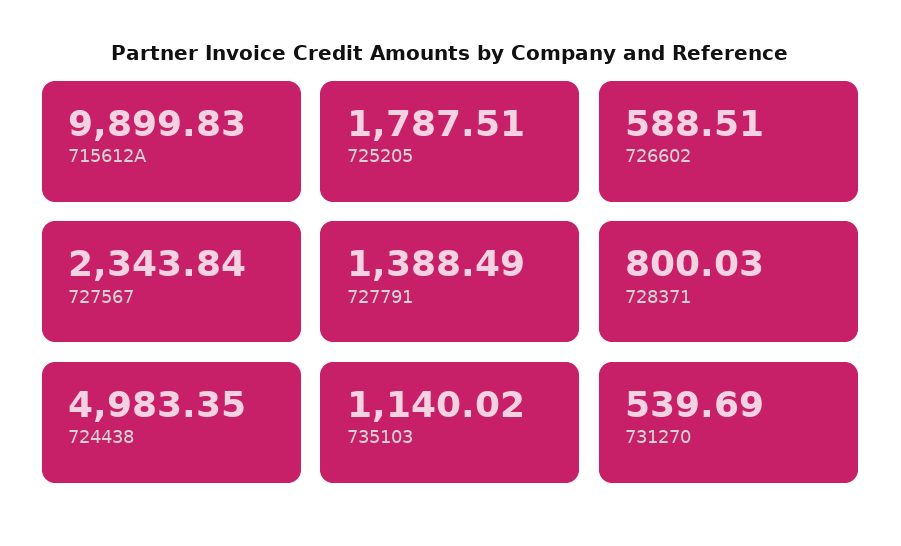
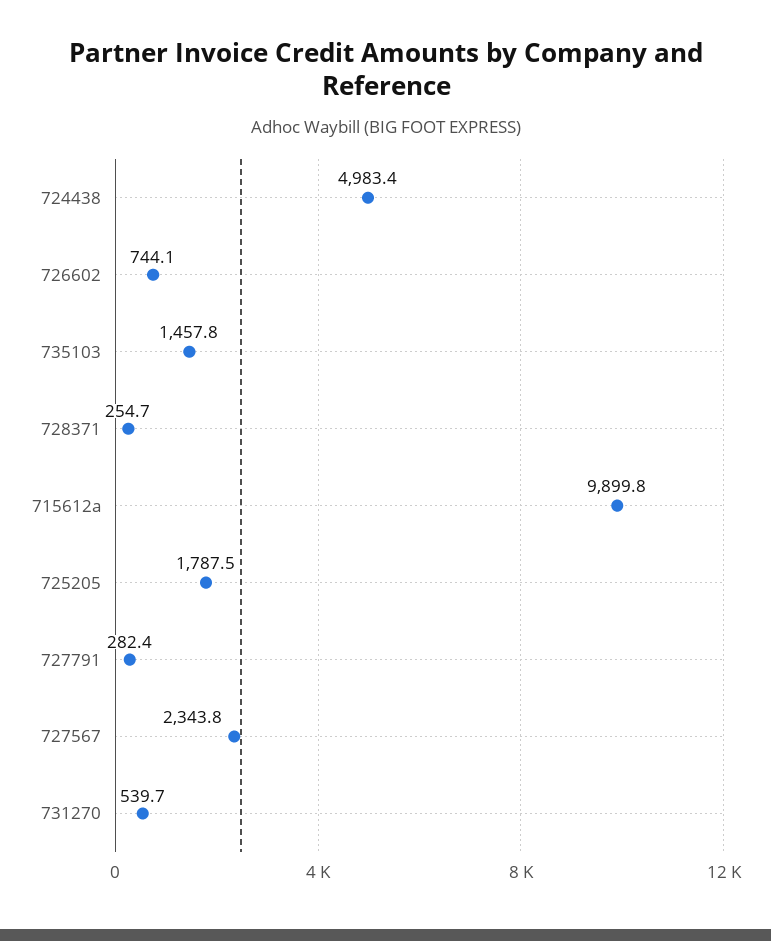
726602: 588.51 -> 744.1
727791: 1388.49 -> 282.4
728371: 800.03 -> 254.7
735103: 1140.02 -> 1457.8

